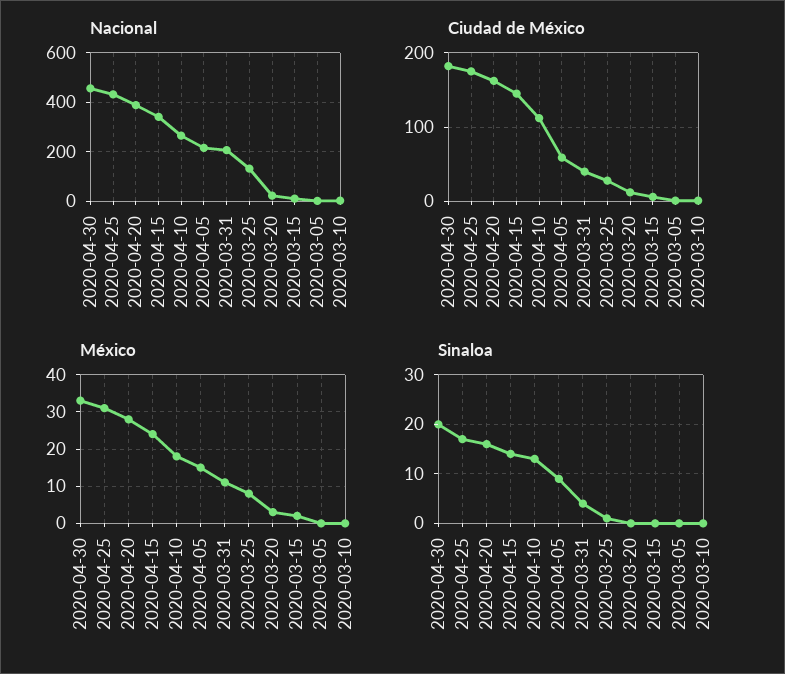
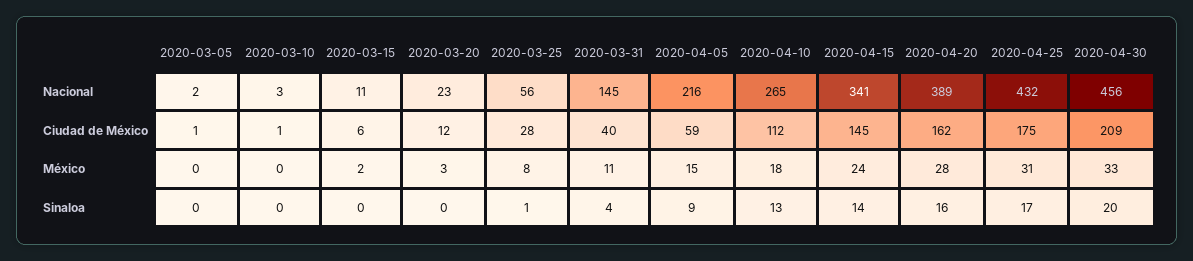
Nacional, 2020-03-31: 200 -> 145
Nacional, 2020-03-25: 125 -> 56
Ciudad de México, 2020-04-30: 180 -> 209

